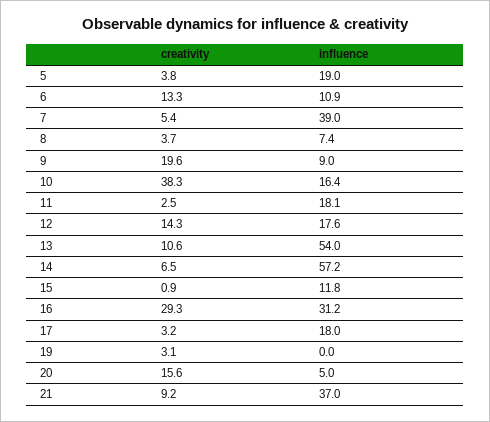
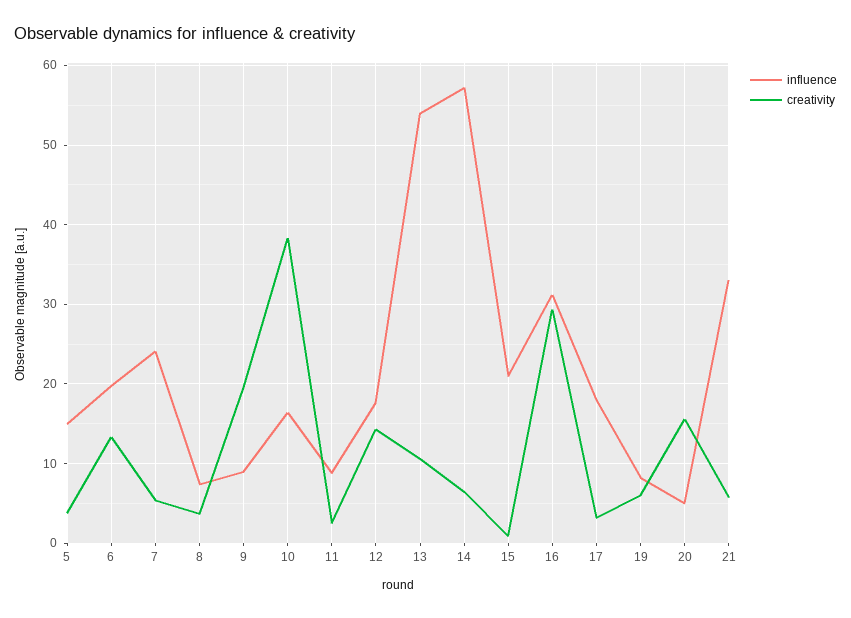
influence, 5: 19 -> 15
influence, 6: 10.9 -> 20
influence, 7: 39 -> 24
influence, 11: 18.1 -> 9
influence, 15: 11.8 -> 21
creativity, 19: 3.1 -> 6
influence, 19: 0 -> 8
creativity, 21: 9.2 -> 6
influence, 21: 37 -> 33

